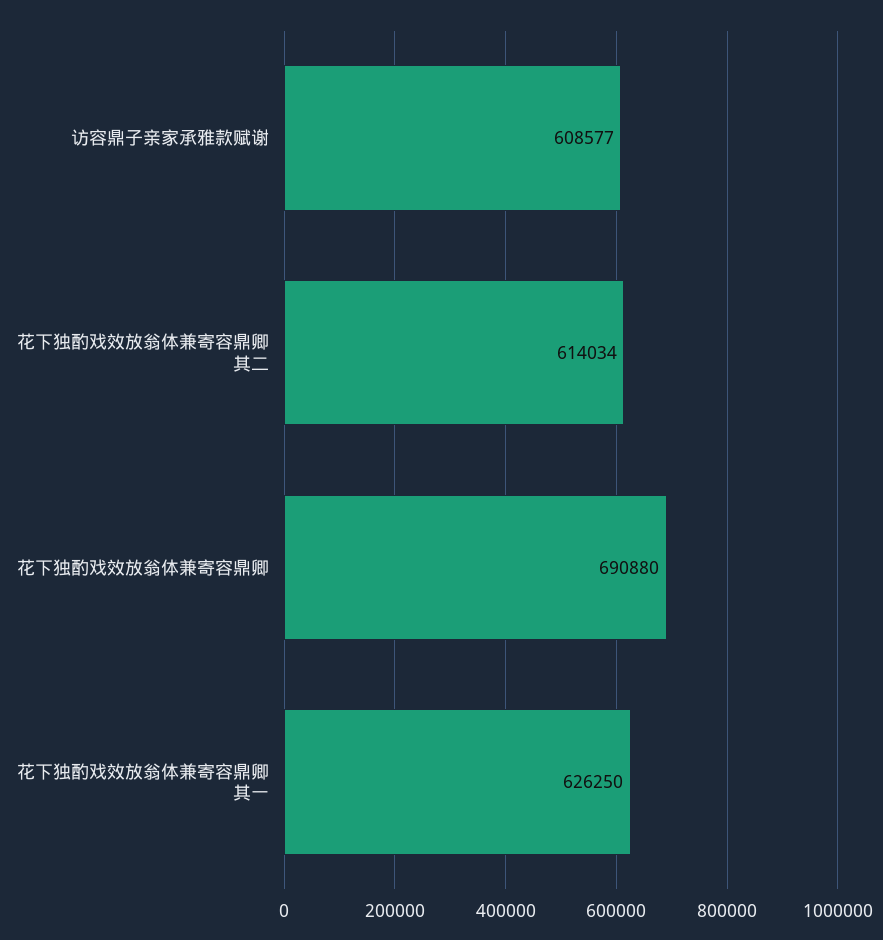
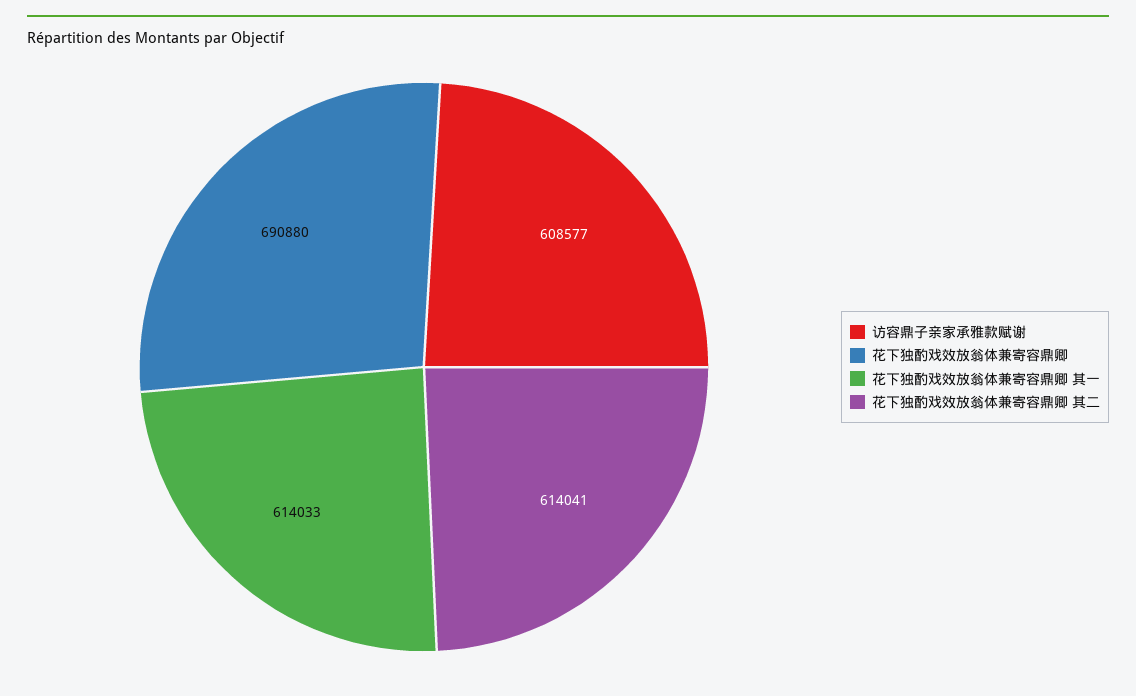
花下独酌戏效放翁体兼寄容鼎卿 其二: 614034 -> 614041
花下独酌戏效放翁体兼寄容鼎卿 其一: 626250 -> 614033

